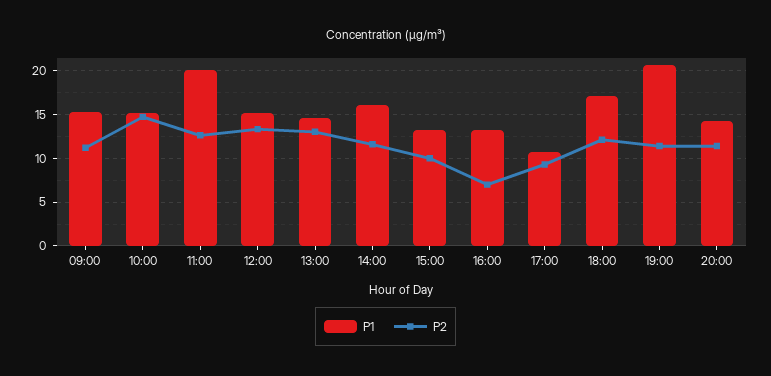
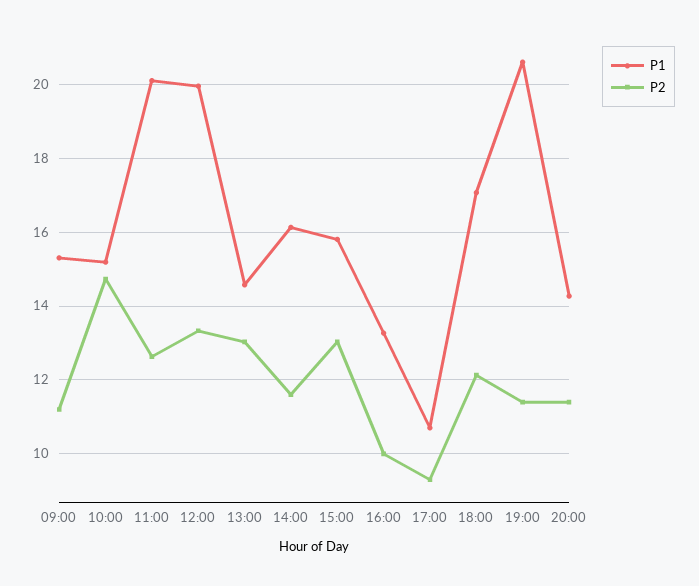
P1, 12:00: 15 -> 20
P1, 15:00: 13 -> 15.8
P2, 15:00: 10 -> 13
P2, 16:00: 7 -> 10

